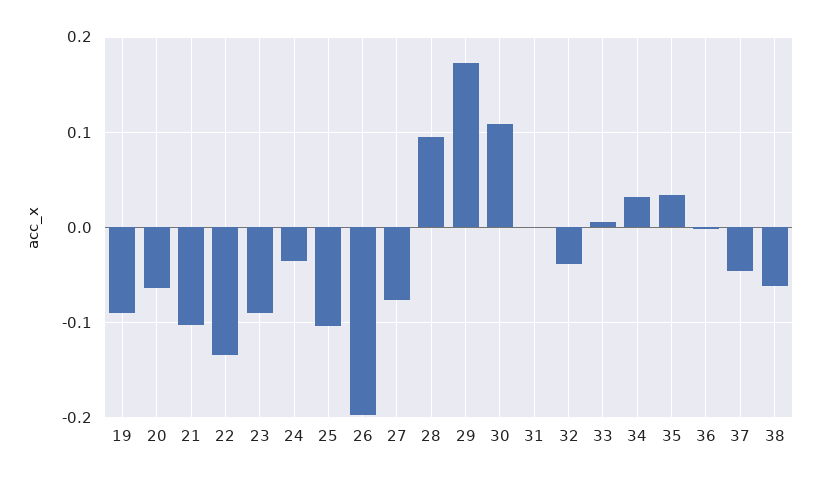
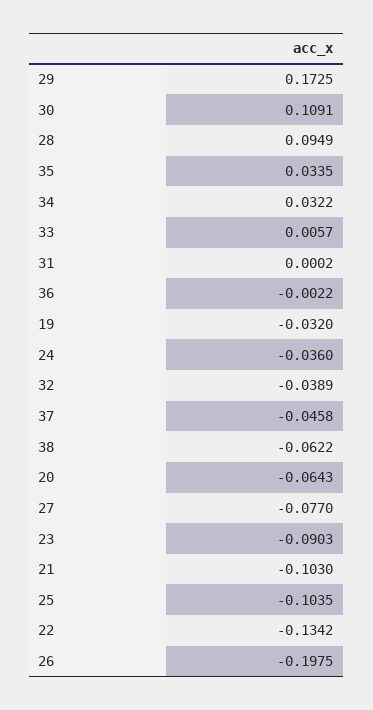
19: -0.09 -> -0.032

